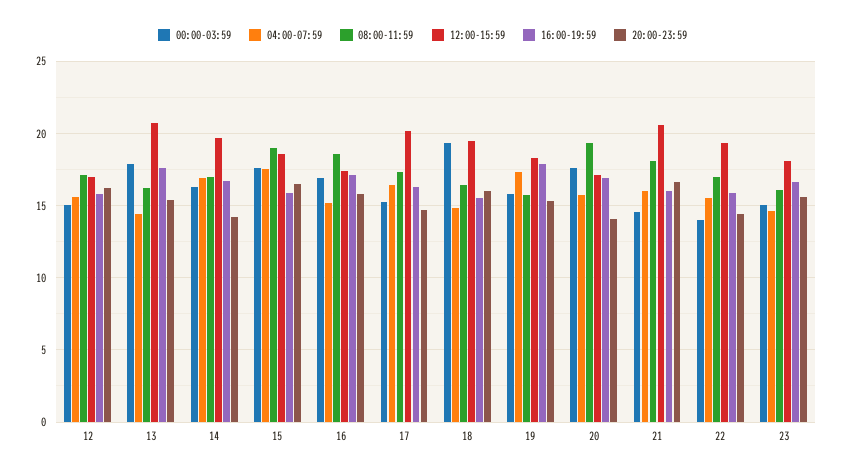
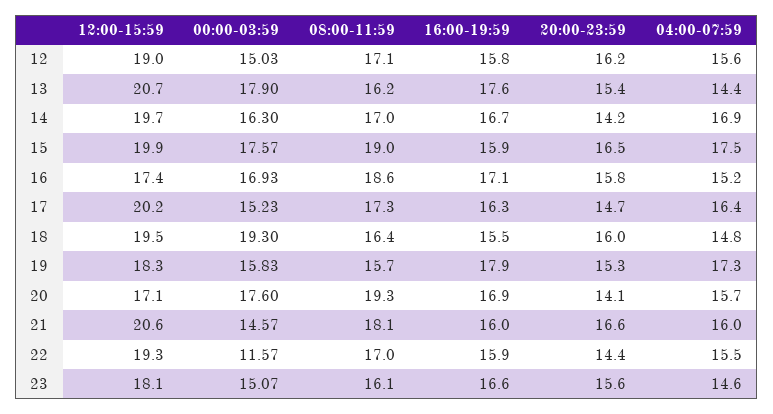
12:00-15:59, 12: 17 -> 19
12:00-15:59, 15: 18.5 -> 19.9
00:00-03:59, 22: 14 -> 11.57

